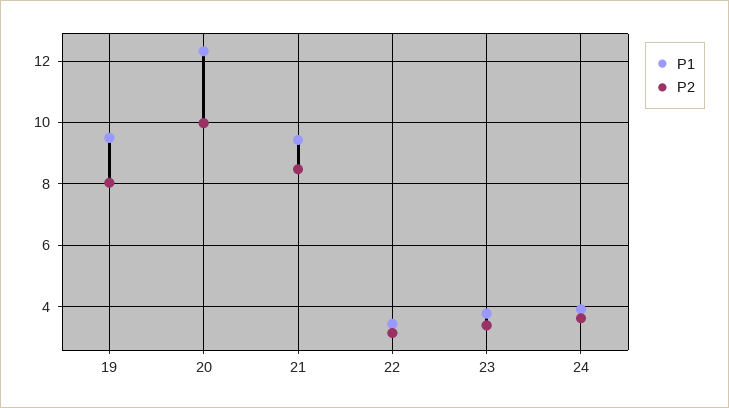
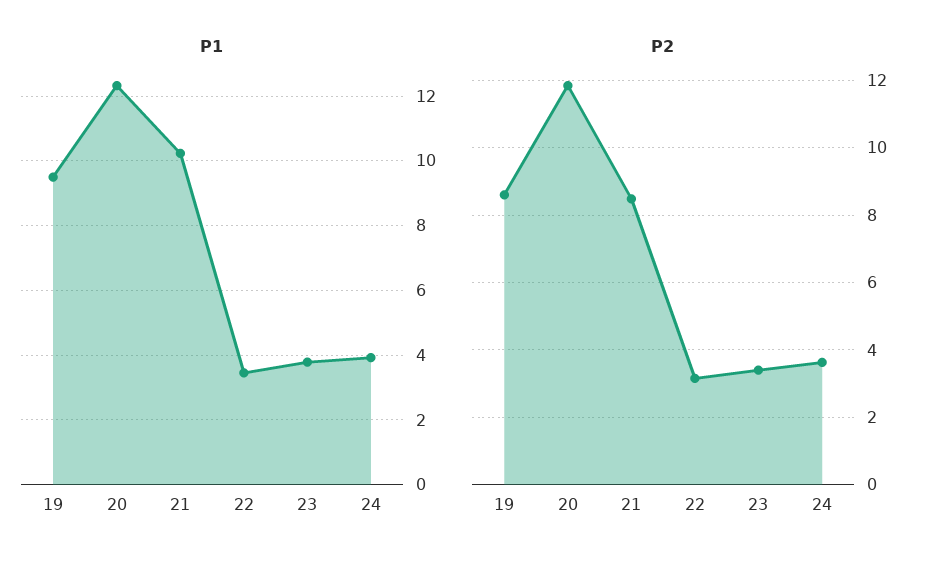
P2, 19: 8 -> 8.6
P2, 20: 10 -> 11.8
P1, 21: 9.4 -> 10.2

